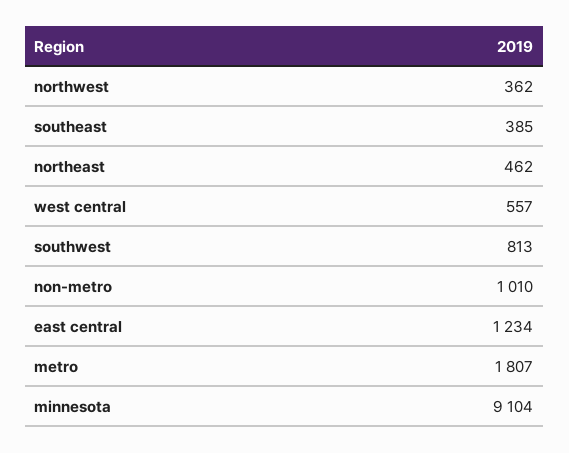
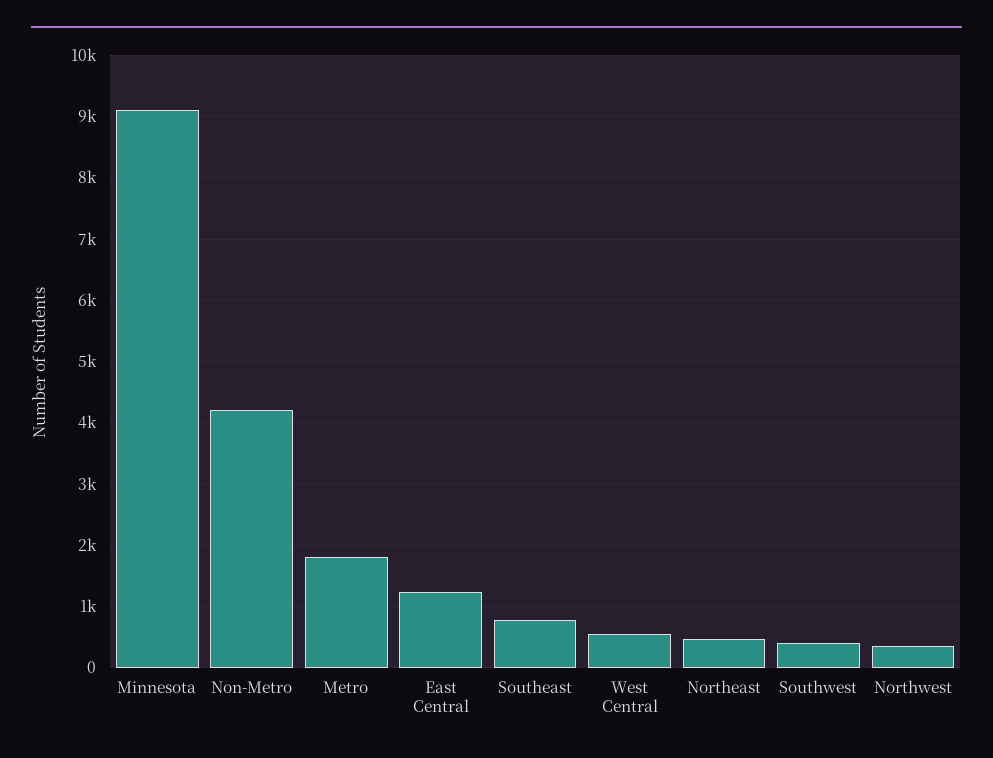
southeast: 385 -> 800
southwest: 813 -> 400
non-metro: 1010 -> 4200

